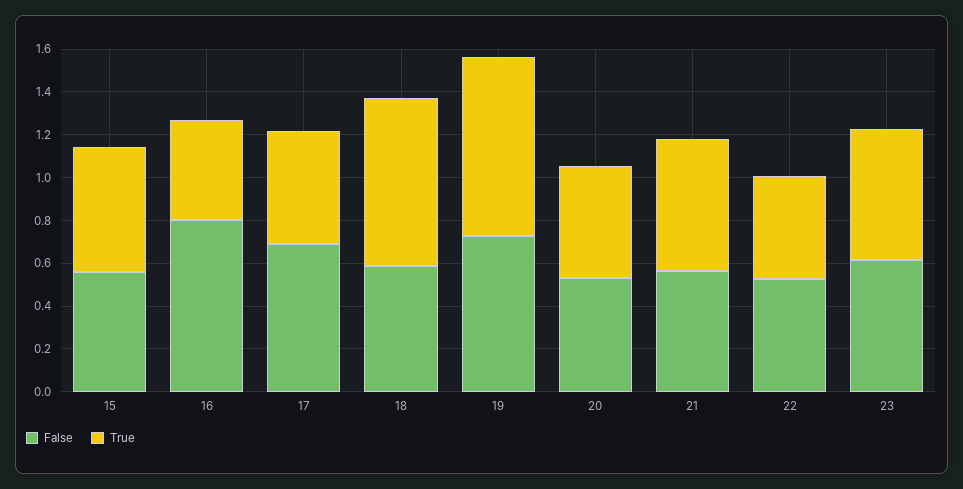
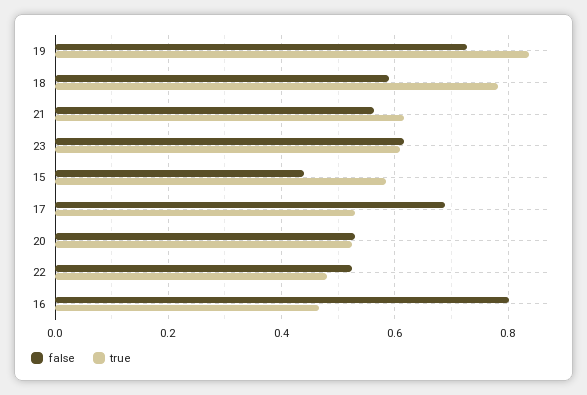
False, 15: 0.55 -> 0.44

